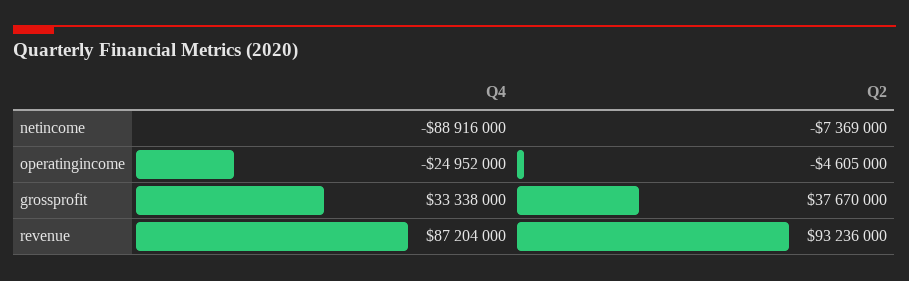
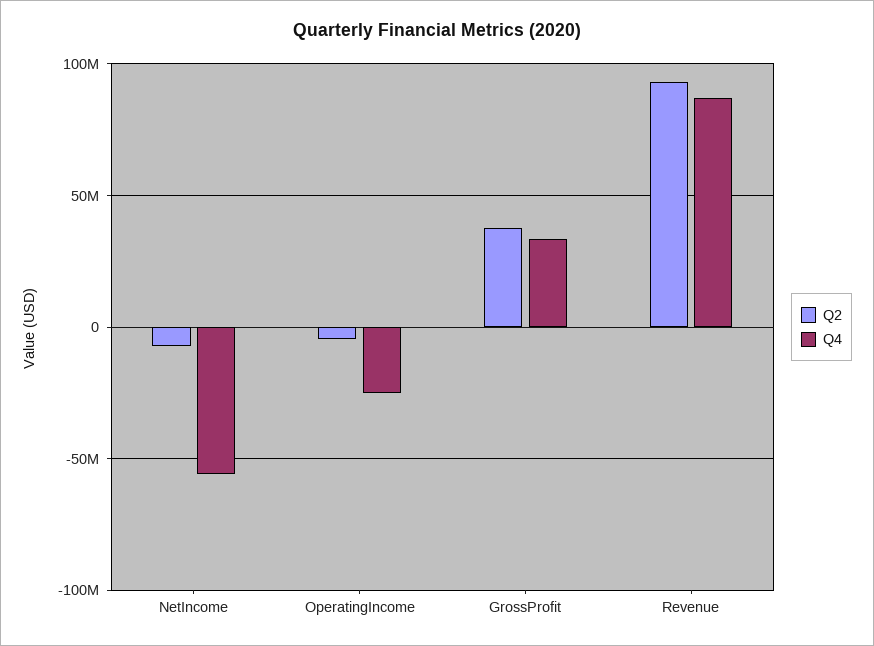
Q4, netincome: -88916000 -> -55000000

